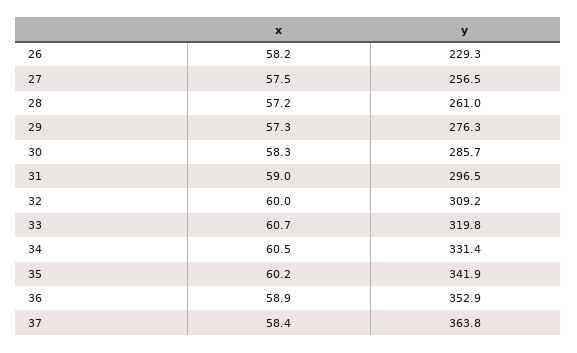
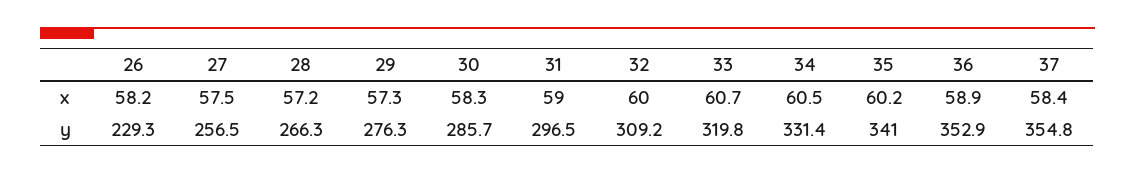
y, 28: 261 -> 266.3
y, 35: 341.9 -> 341
y, 37: 363.8 -> 354.8

